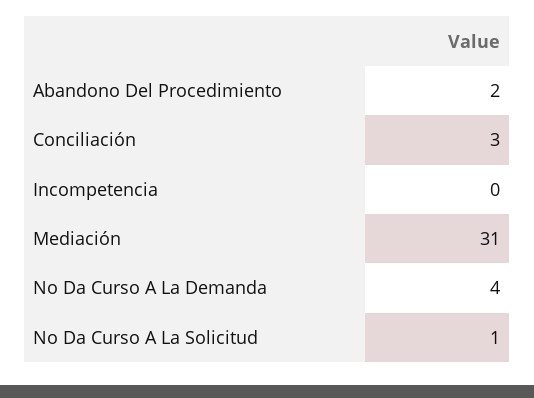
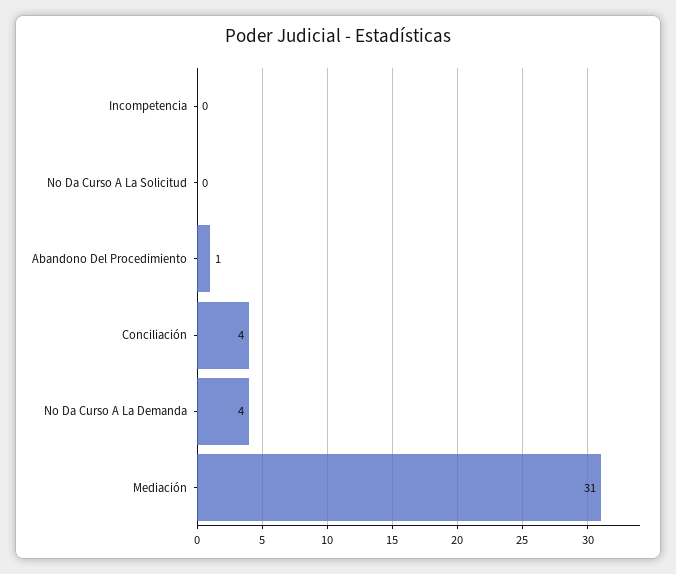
Abandono Del Procedimiento: 2 -> 1
Conciliación: 3 -> 4
No Da Curso A La Solicitud: 1 -> 0

